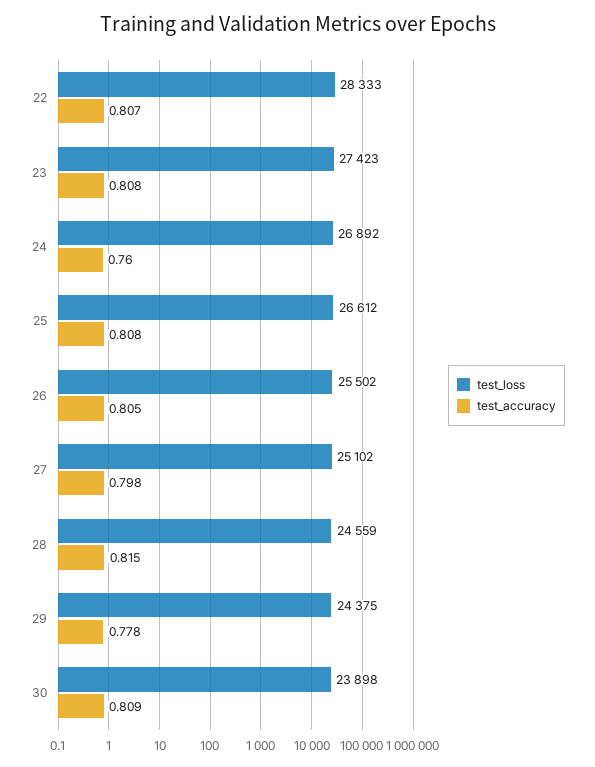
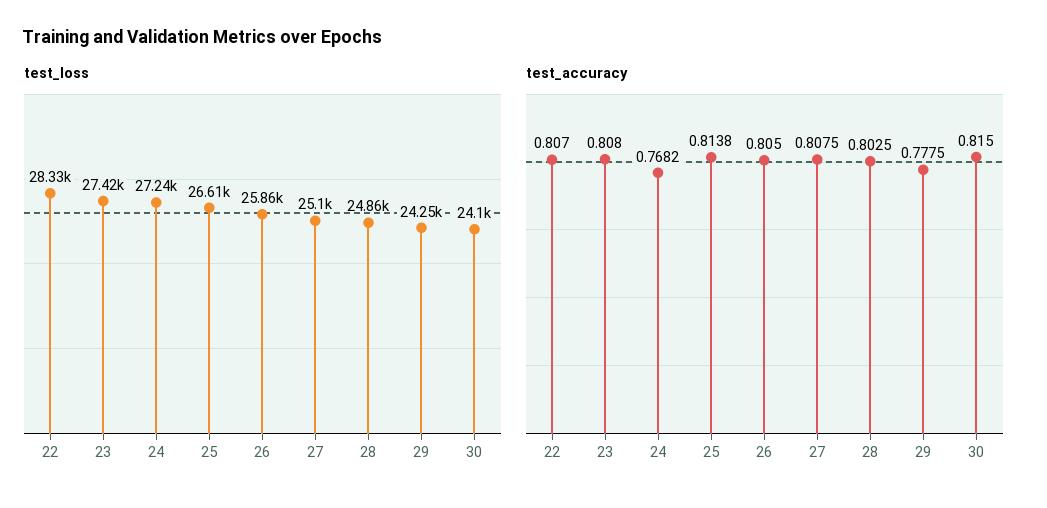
test_loss, 24: 26892 -> 27240
test_accuracy, 24: 0.76 -> 0.7682
test_accuracy, 25: 0.808 -> 0.8138
test_loss, 26: 25502 -> 25860
test_accuracy, 27: 0.798 -> 0.8075
test_loss, 28: 24559 -> 24860
test_accuracy, 28: 0.815 -> 0.8025
test_loss, 29: 24375 -> 24250
test_loss, 30: 23898 -> 24100
test_accuracy, 30: 0.809 -> 0.815

